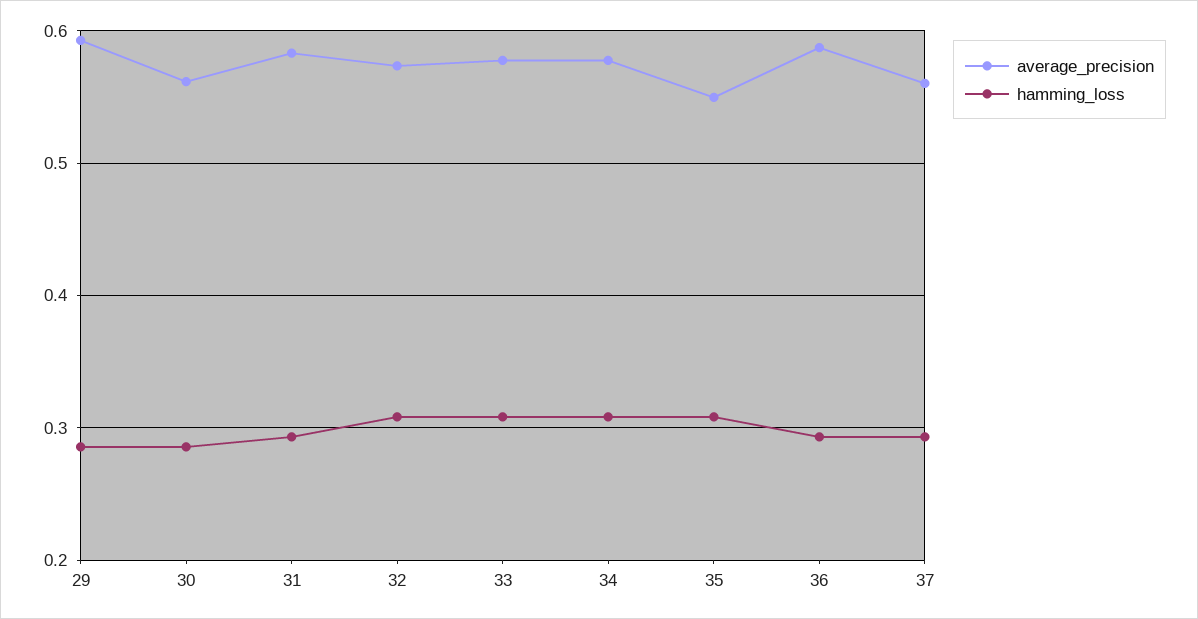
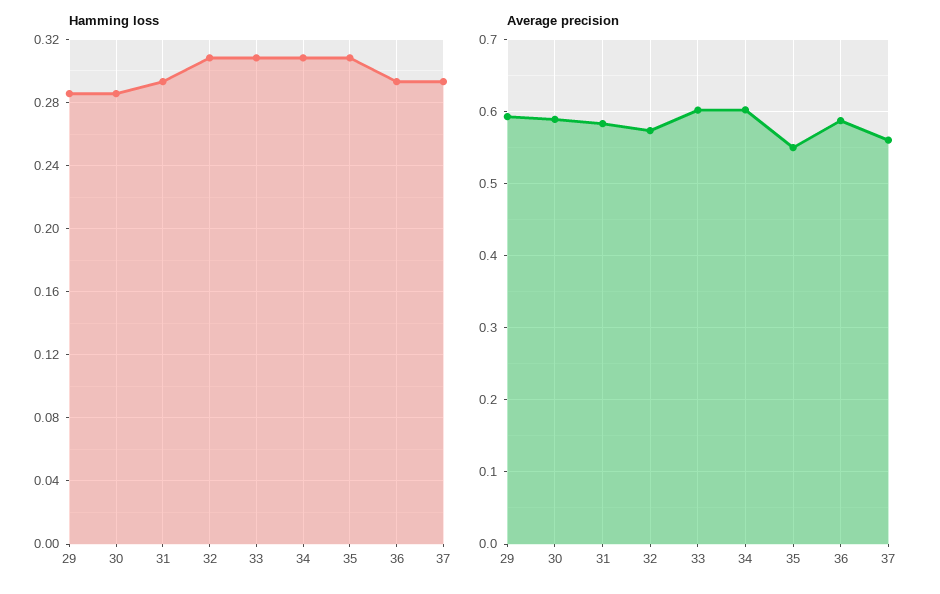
average_precision, 30: 0.56 -> 0.59
average_precision, 33: 0.58 -> 0.6
average_precision, 34: 0.58 -> 0.6

